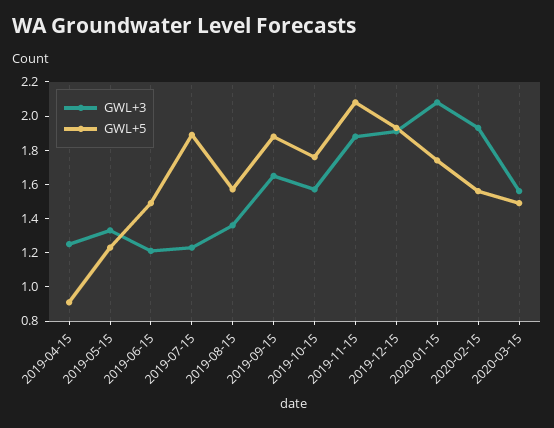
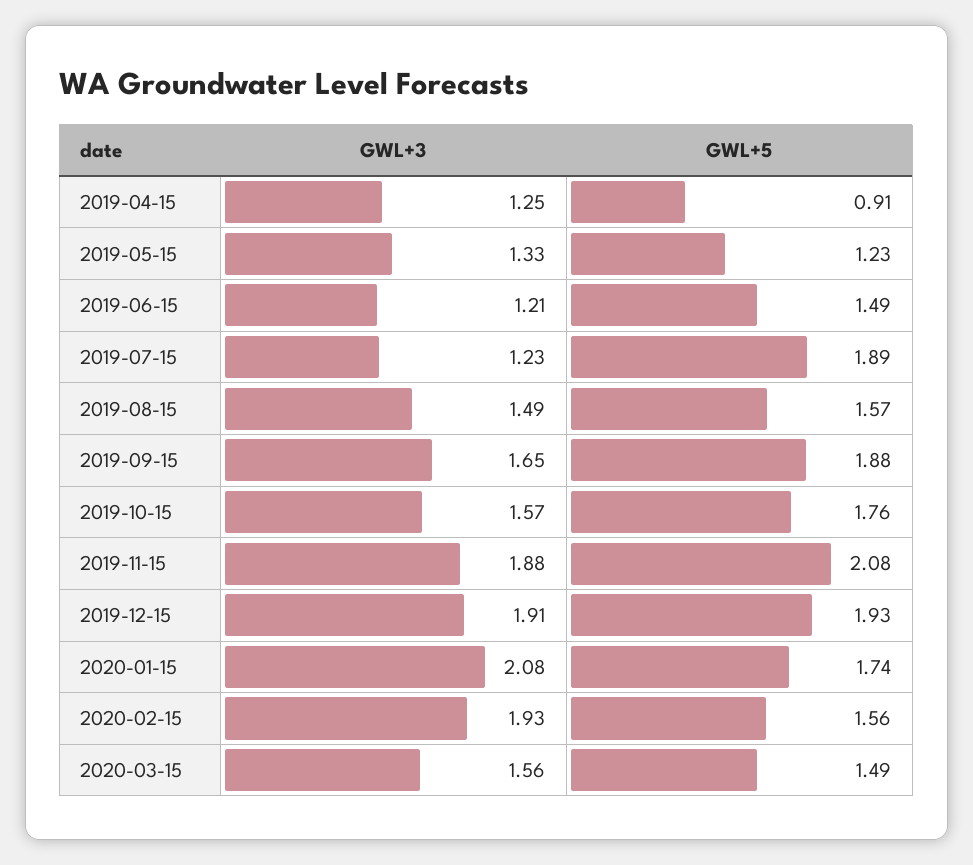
GWL+3, 2019-08-15: 1.35 -> 1.49

